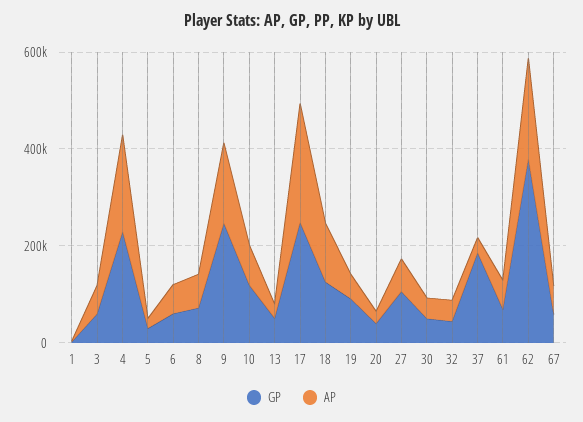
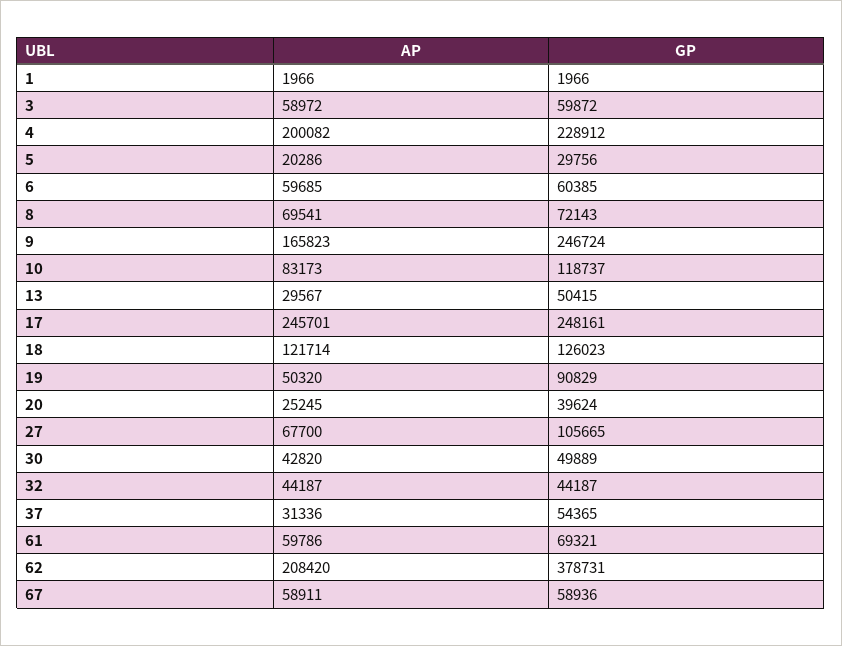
GP, 37: 200000 -> 54365

